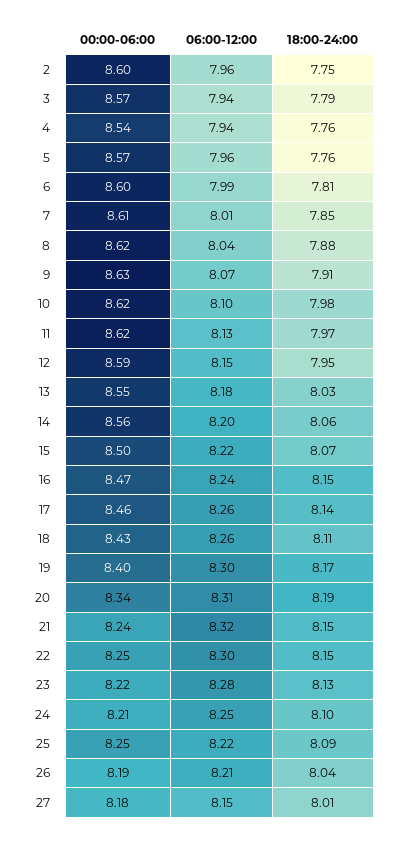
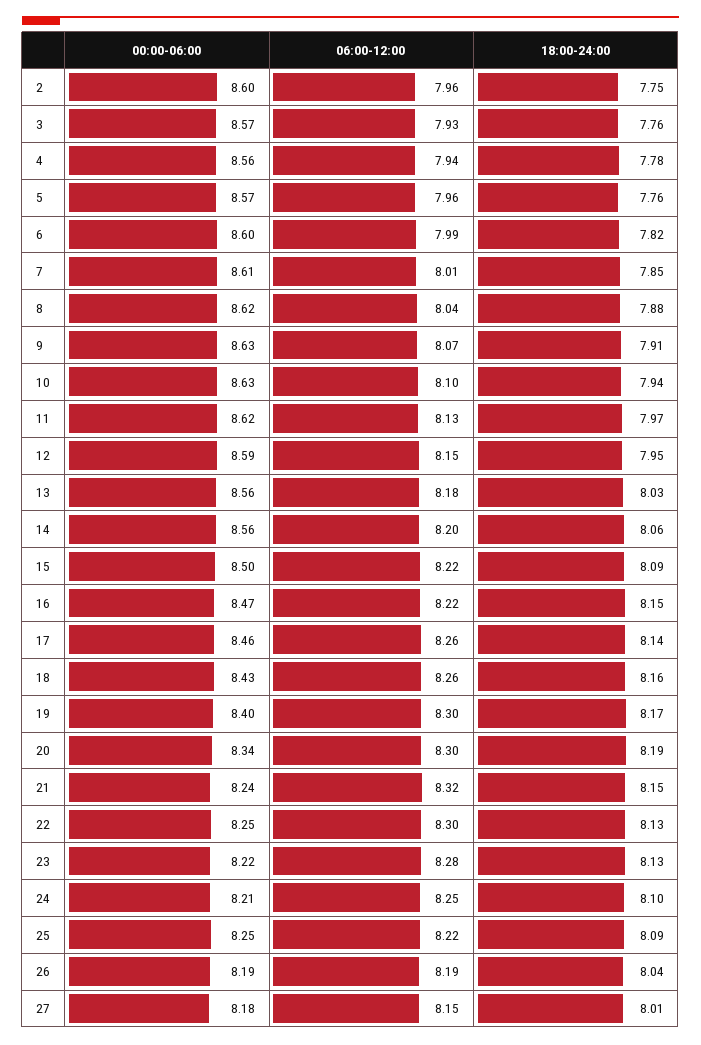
06:00-12:00, 3: 7.94 -> 7.93
18:00-24:00, 3: 7.79 -> 7.76
00:00-06:00, 4: 8.54 -> 8.56
18:00-24:00, 4: 7.76 -> 7.78
18:00-24:00, 6: 7.81 -> 7.82
00:00-06:00, 10: 8.62 -> 8.63
18:00-24:00, 10: 7.98 -> 7.94
00:00-06:00, 13: 8.55 -> 8.56
18:00-24:00, 15: 8.07 -> 8.09
06:00-12:00, 16: 8.24 -> 8.22
18:00-24:00, 18: 8.11 -> 8.16
06:00-12:00, 20: 8.31 -> 8.3
18:00-24:00, 22: 8.15 -> 8.13
06:00-12:00, 26: 8.21 -> 8.19

